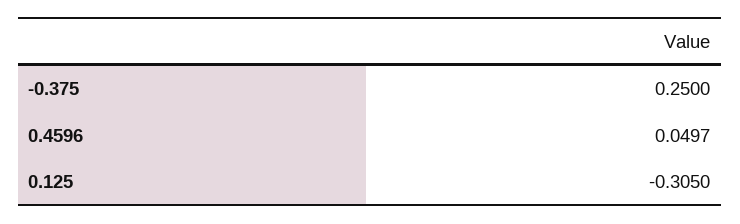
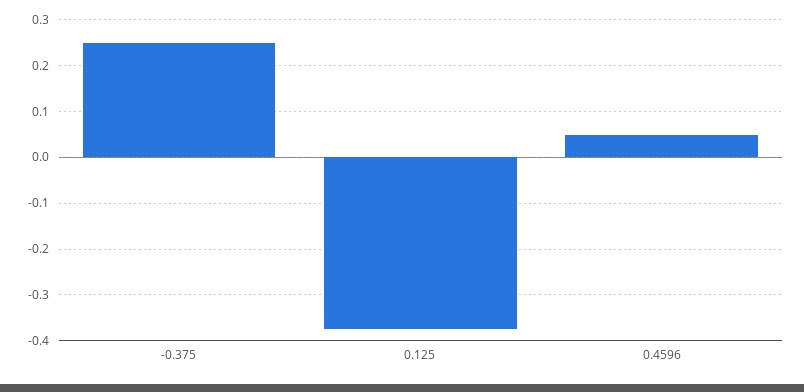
0.125: -0.305 -> -0.38

